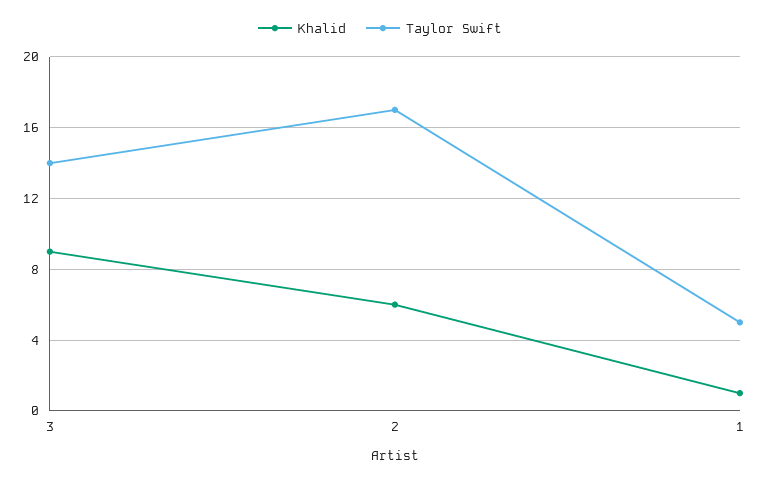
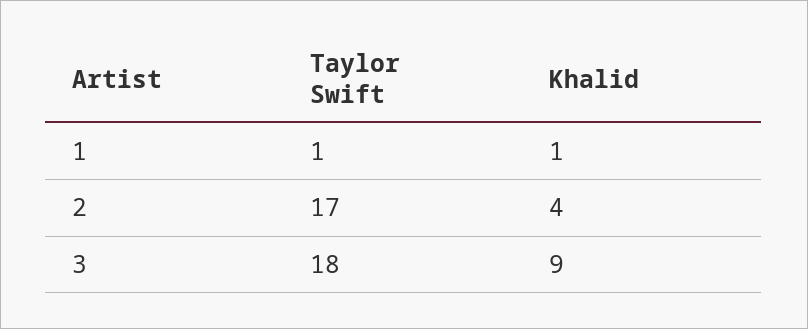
Taylor Swift, 3: 14 -> 18
Khalid, 2: 6 -> 4
Taylor Swift, 1: 5 -> 1

